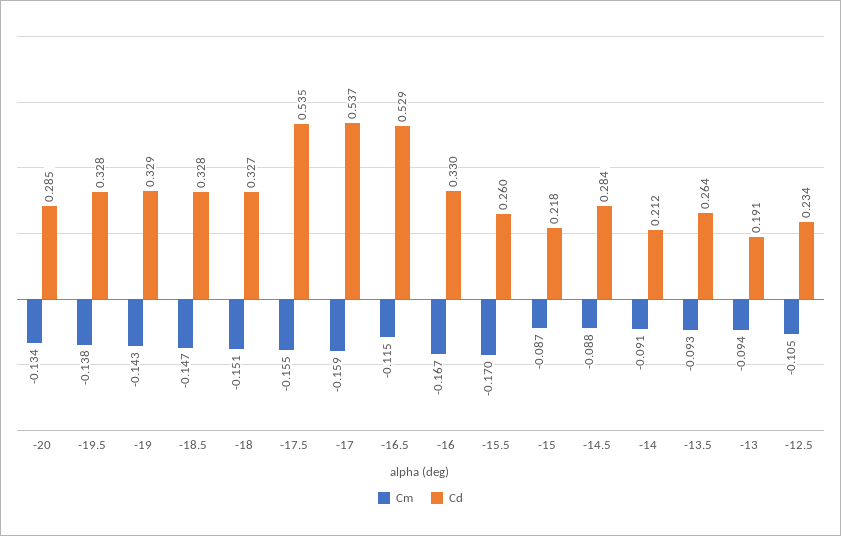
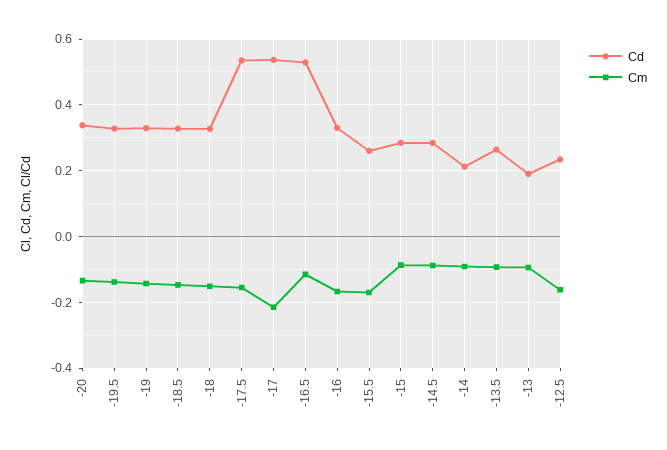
Cd, -20: 0.285 -> 0.34
Cm, -17: -0.159 -> -0.22
Cd, -15: 0.218 -> 0.28
Cm, -12.5: -0.105 -> -0.16

